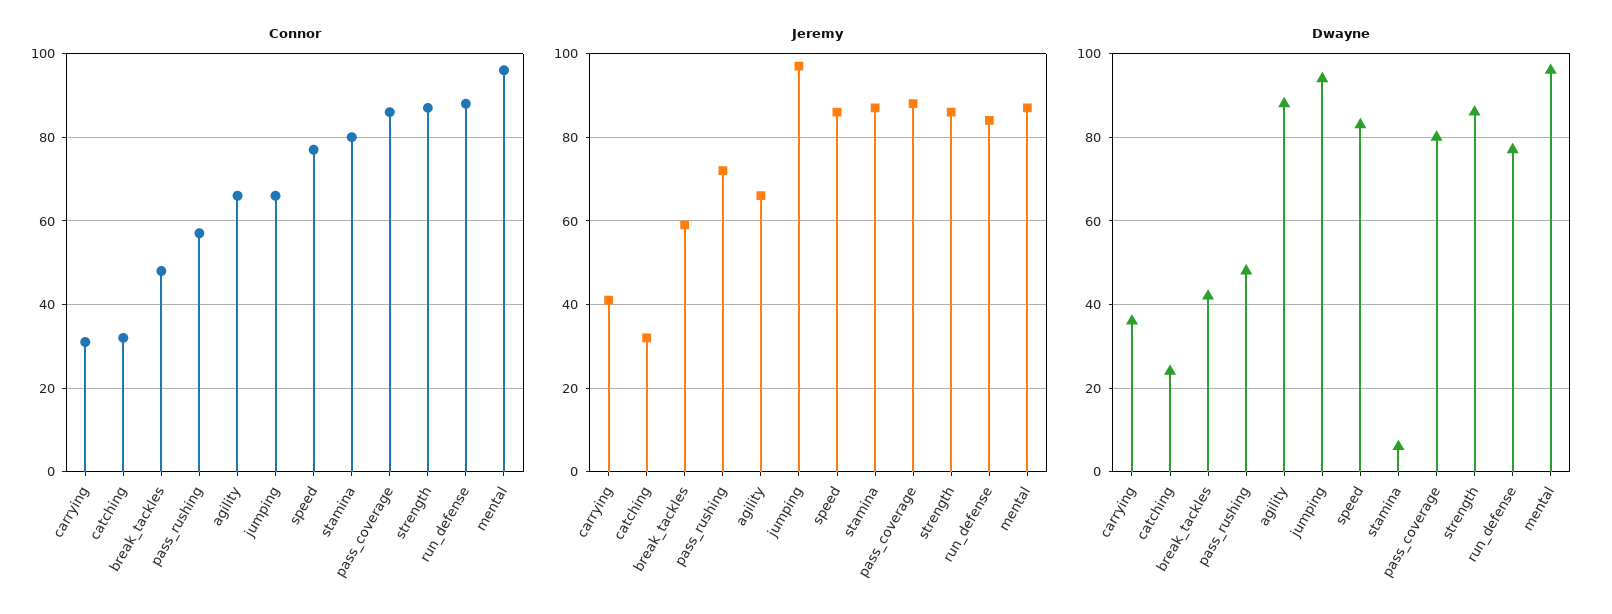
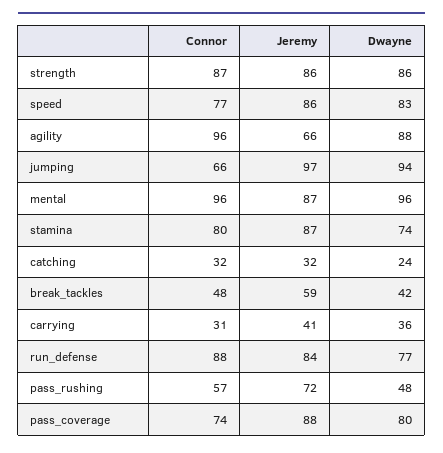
Connor, agility: 65 -> 96
Connor, pass_coverage: 85 -> 74
Dwayne, stamina: 5 -> 74

